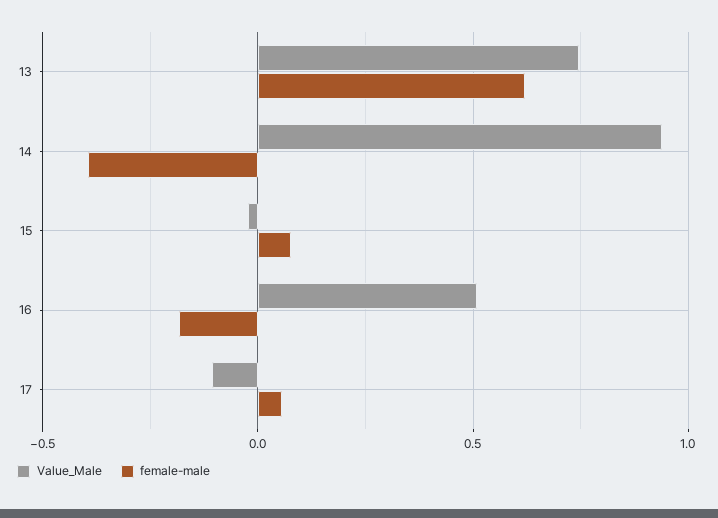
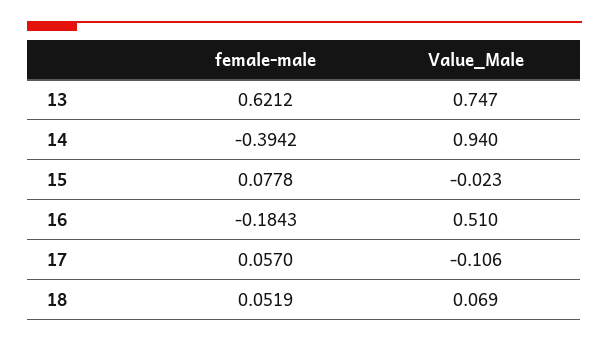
female-male, 18: none -> 0.0519
Value_Male, 18: none -> 0.069

